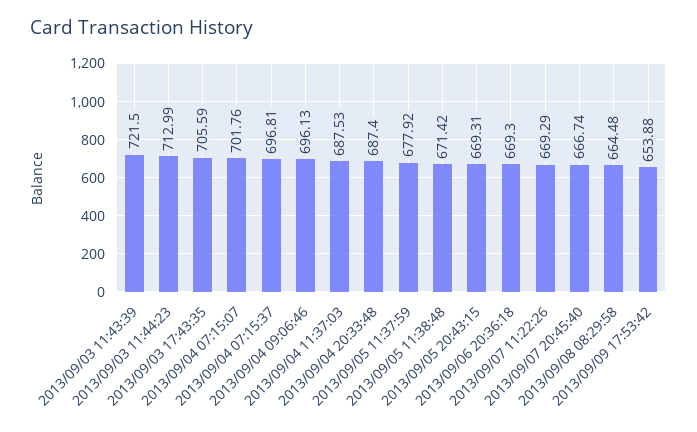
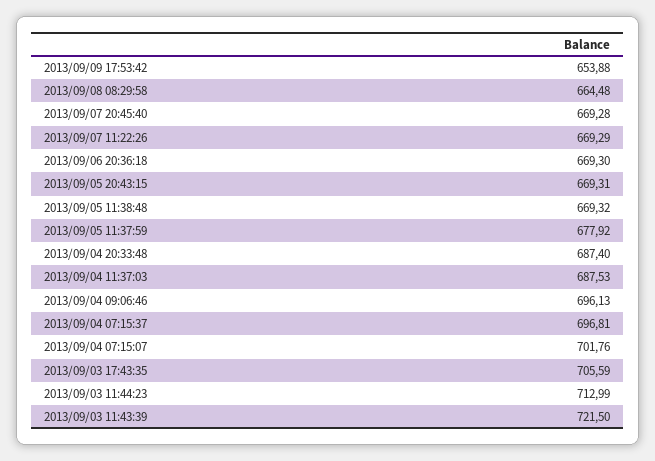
2013/09/05 11:38:48: 671.42 -> 669.32
2013/09/07 20:45:40: 666.74 -> 669.28

